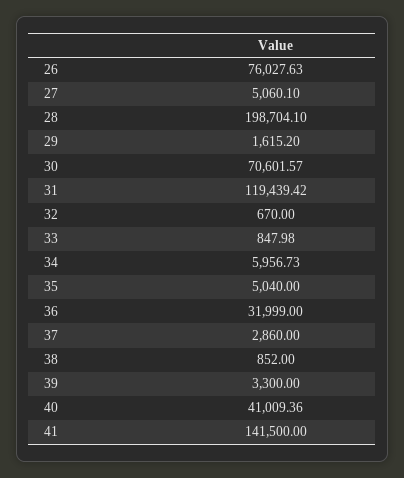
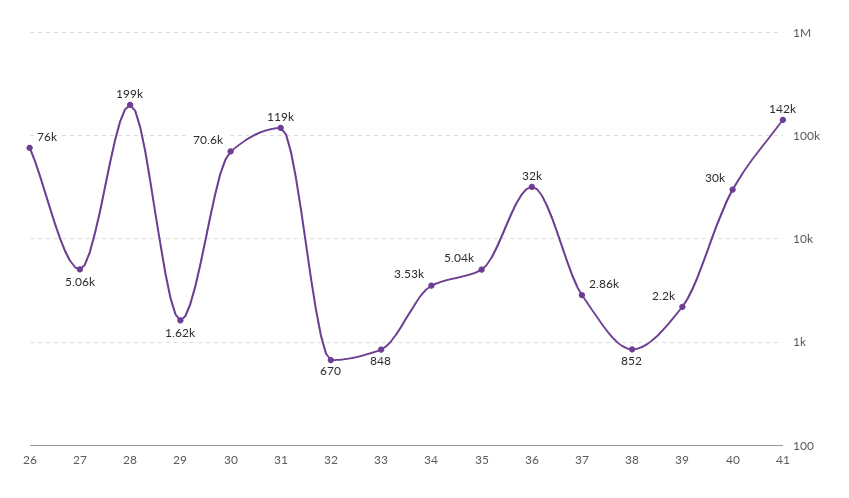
34: 5956.73 -> 3530
39: 3300 -> 2200
40: 41009.36 -> 30000

